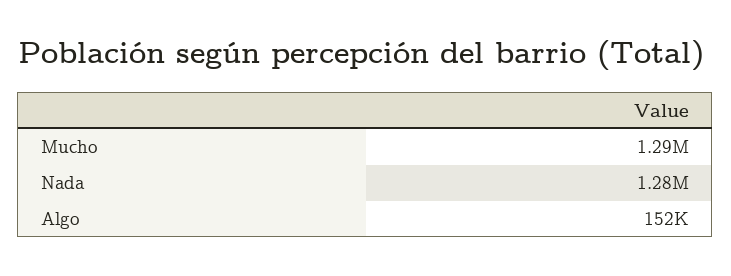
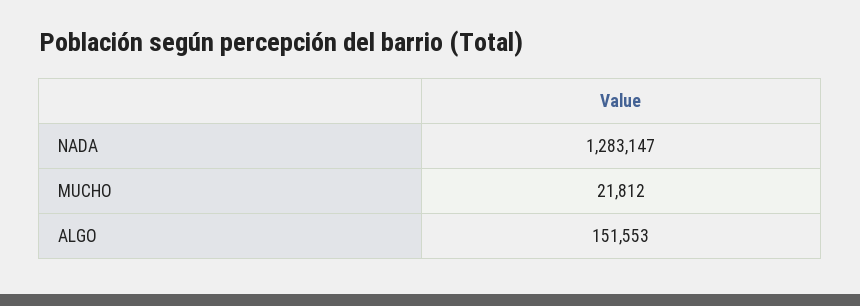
Mucho: 1290000 -> 21812

